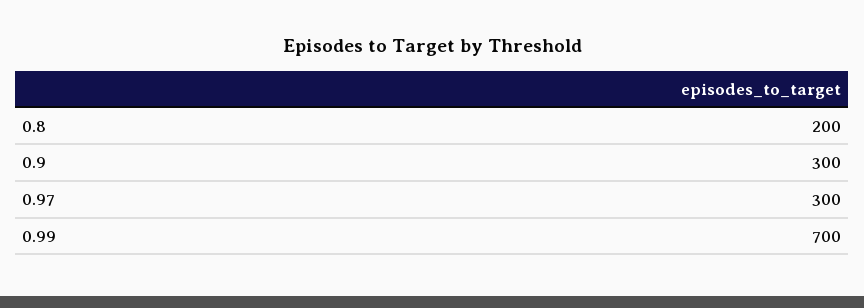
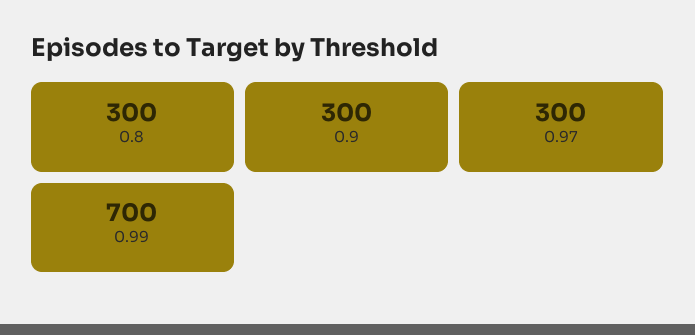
0.8: 200 -> 300

